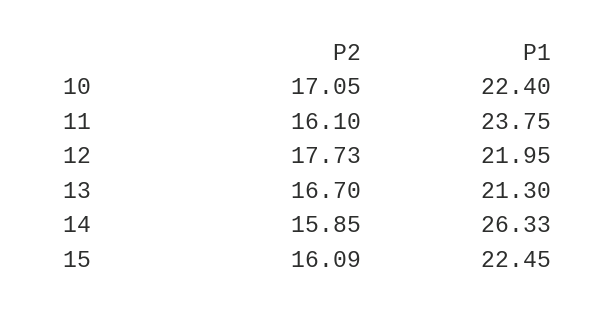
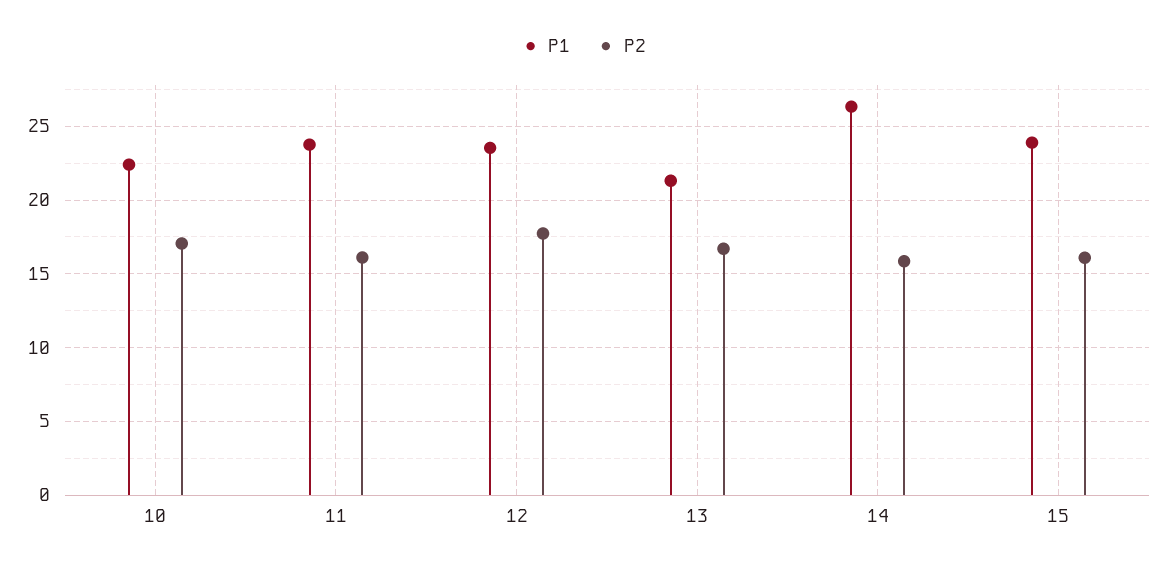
P1, 12: 21.95 -> 23.5
P1, 15: 22.45 -> 24

